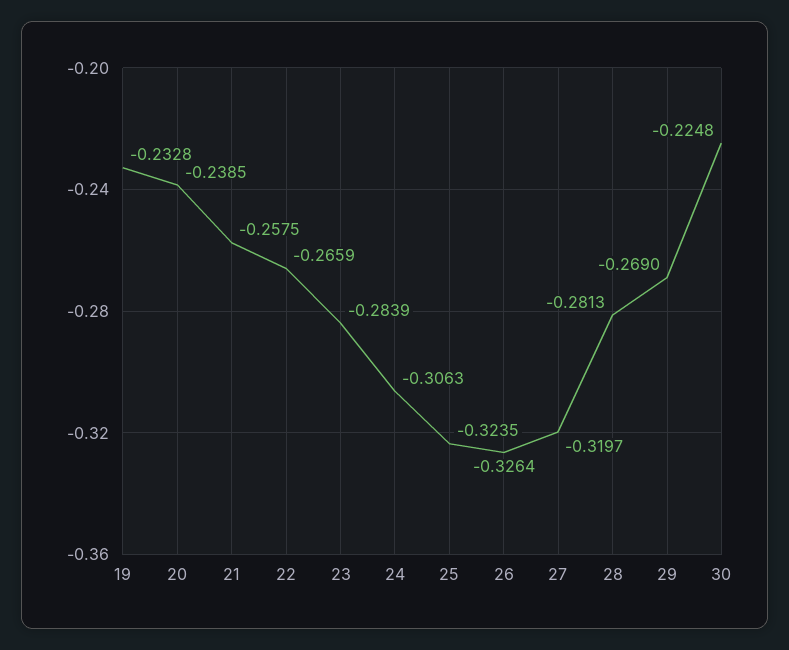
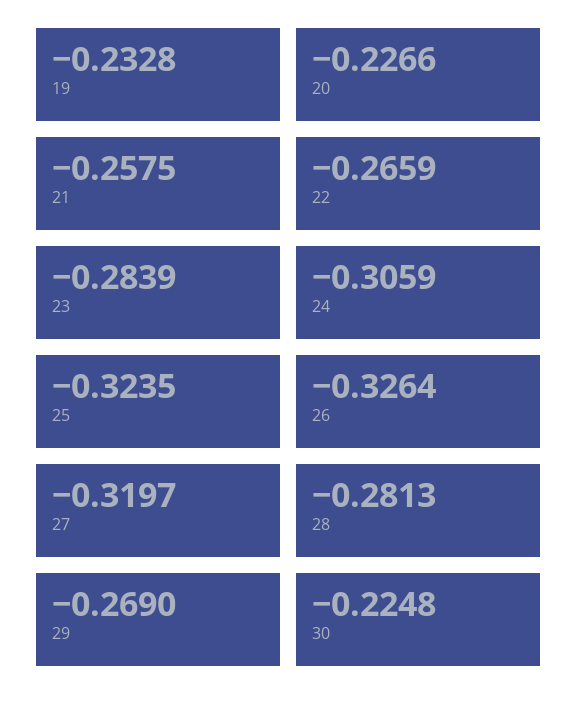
20: -0.2385 -> -0.2266
24: -0.3063 -> -0.3059

